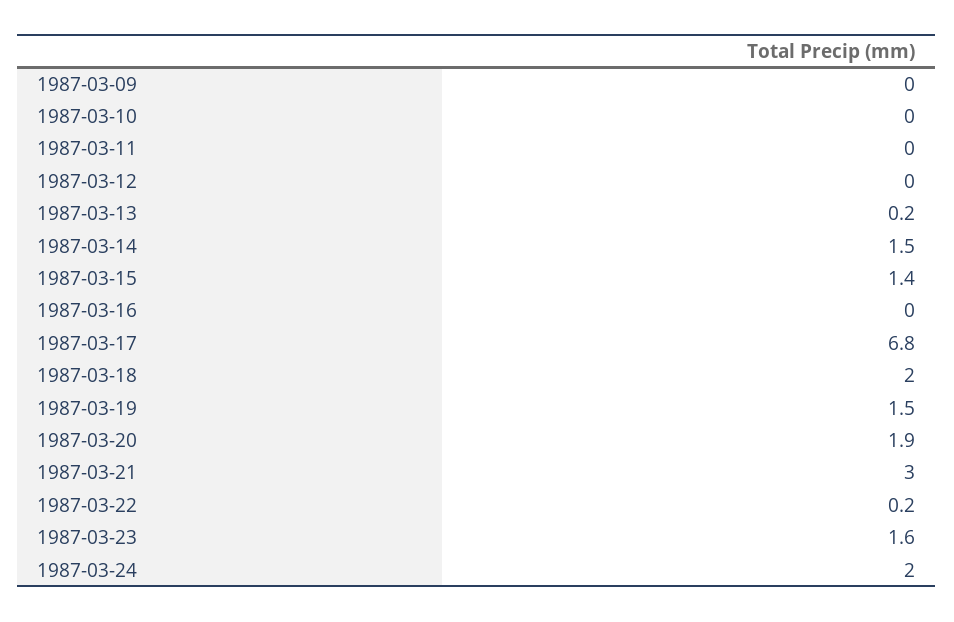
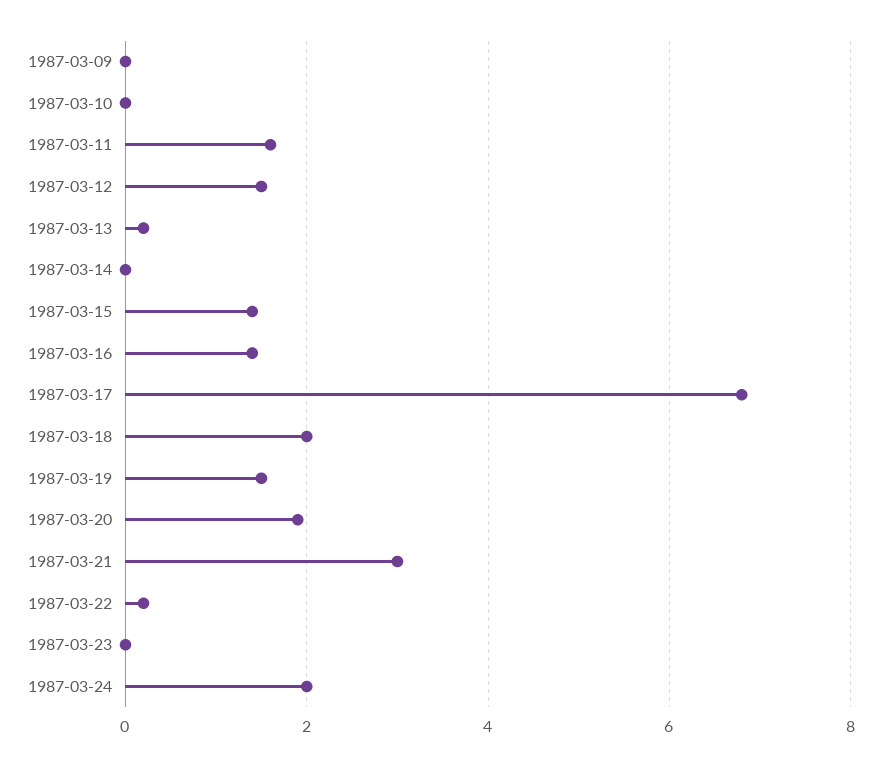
1987-03-11: 0 -> 1.5
1987-03-12: 0 -> 1.5
1987-03-14: 1.5 -> 0
1987-03-16: 0 -> 1.5
1987-03-23: 1.6 -> 0

